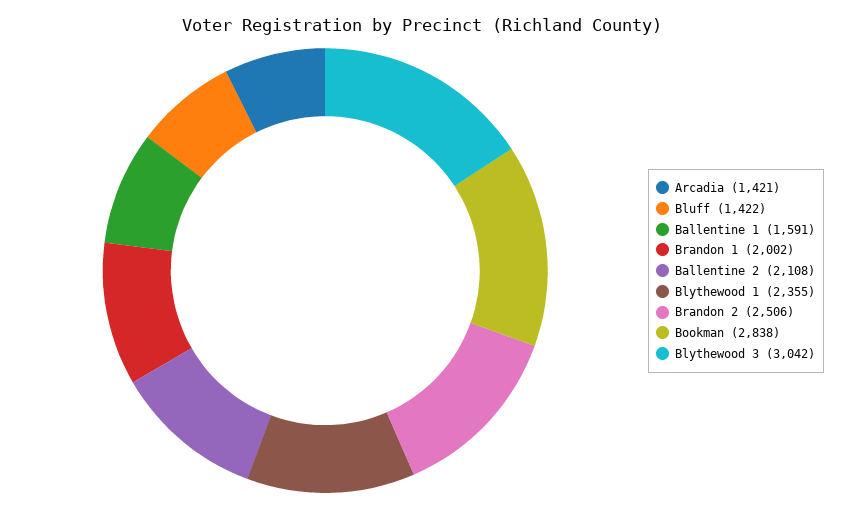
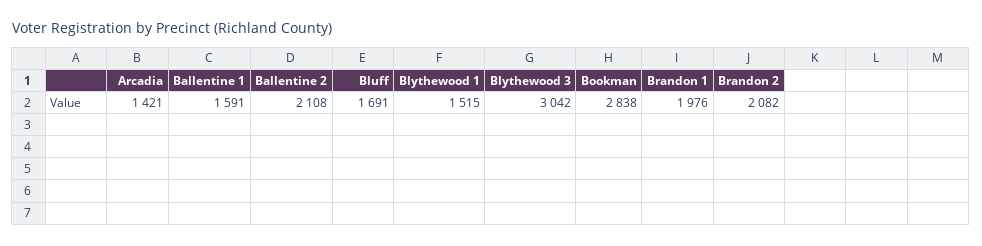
Bluff: 1422 -> 1691
Brandon 1: 2002 -> 1976
Blythewood 1: 2355 -> 1515
Brandon 2: 2506 -> 2082

